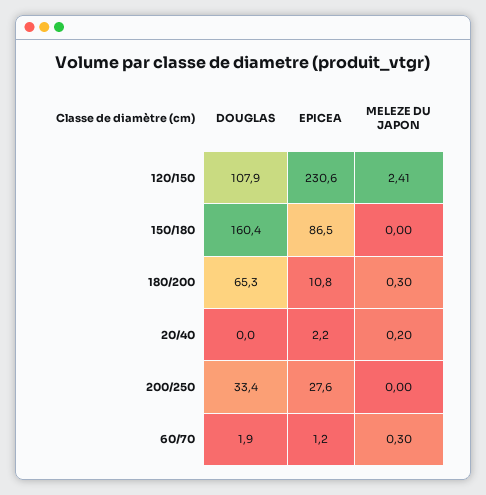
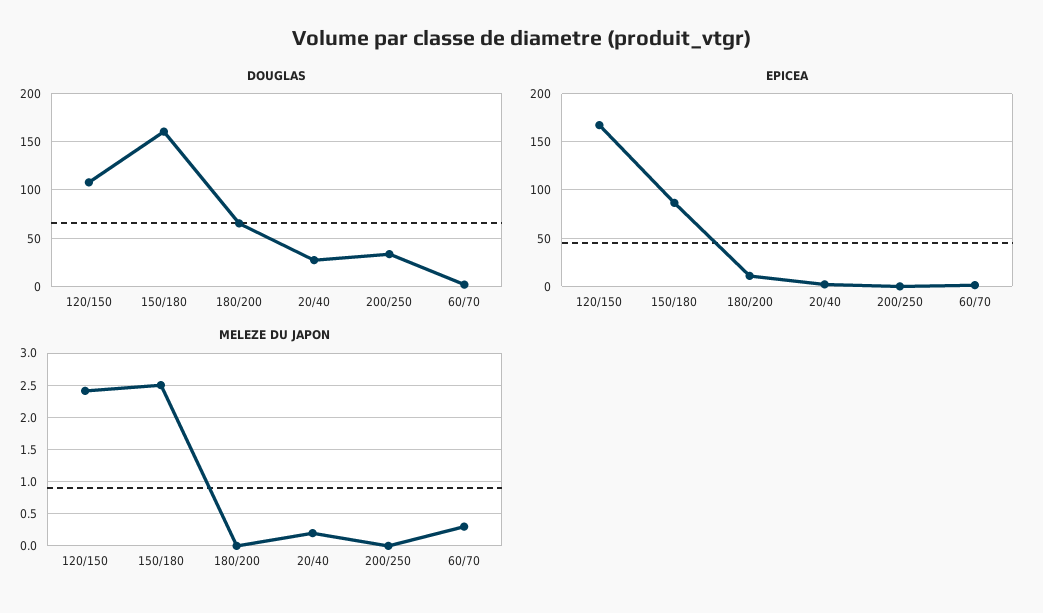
EPICEA, 120/150: 230.6 -> 170
MELEZE DU JAPON, 150/180: 0 -> 2.5
MELEZE DU JAPON, 180/200: 0.3 -> 0
DOUGLAS, 20/40: 0 -> 30
EPICEA, 200/250: 27.6 -> 0

